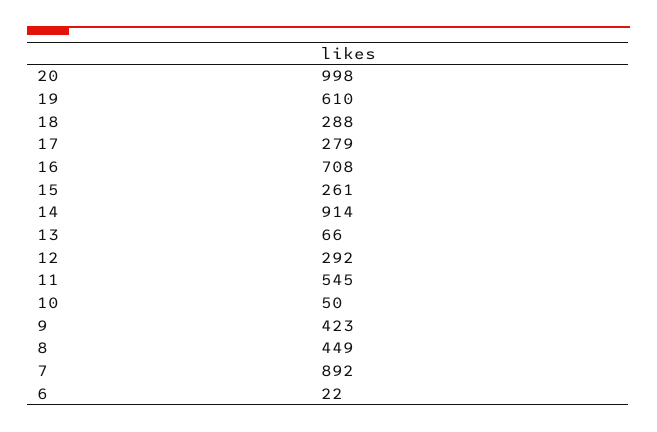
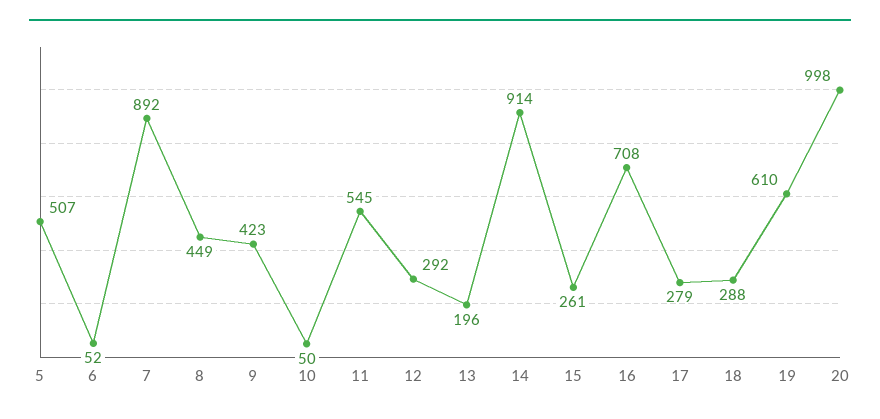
13: 66 -> 196
6: 22 -> 52
5: none -> 507

